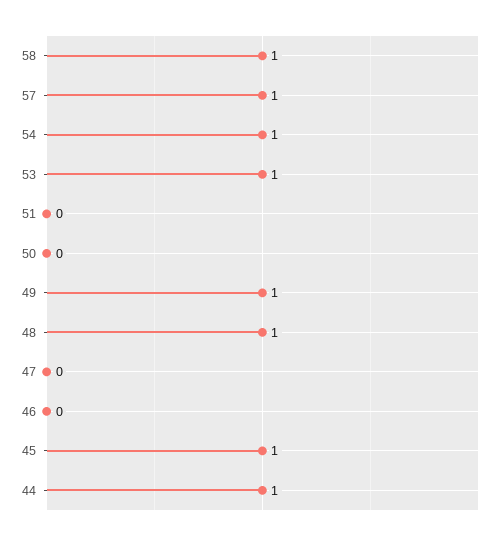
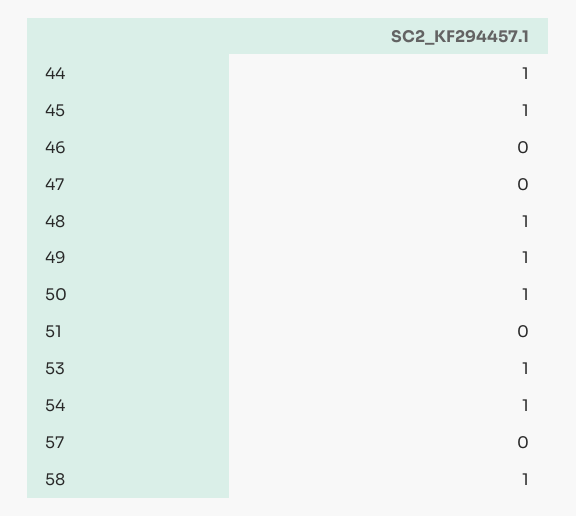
57: 1 -> 0
50: 0 -> 1

